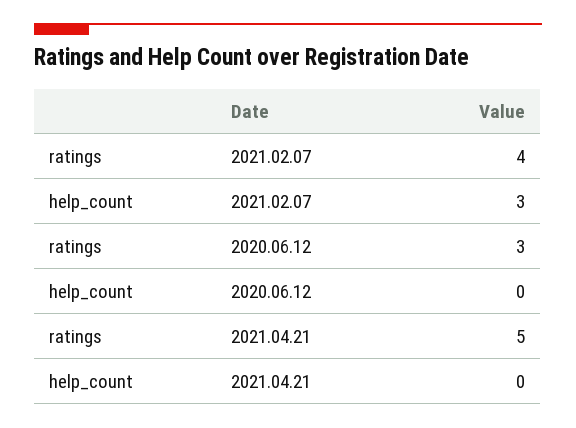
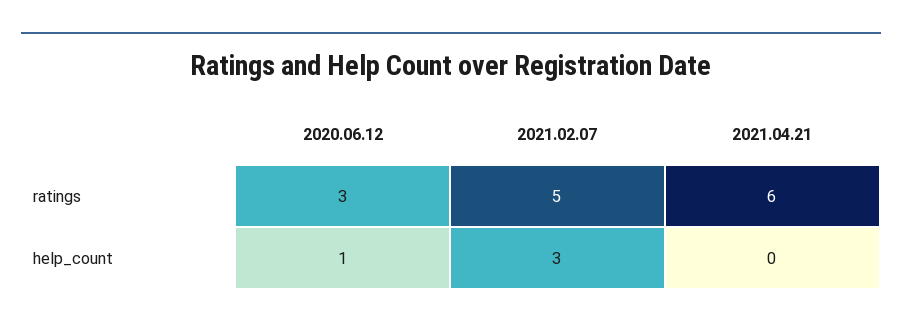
ratings, 2021.02.07: 4 -> 5
help_count, 2020.06.12: 0 -> 1
ratings, 2021.04.21: 5 -> 6

